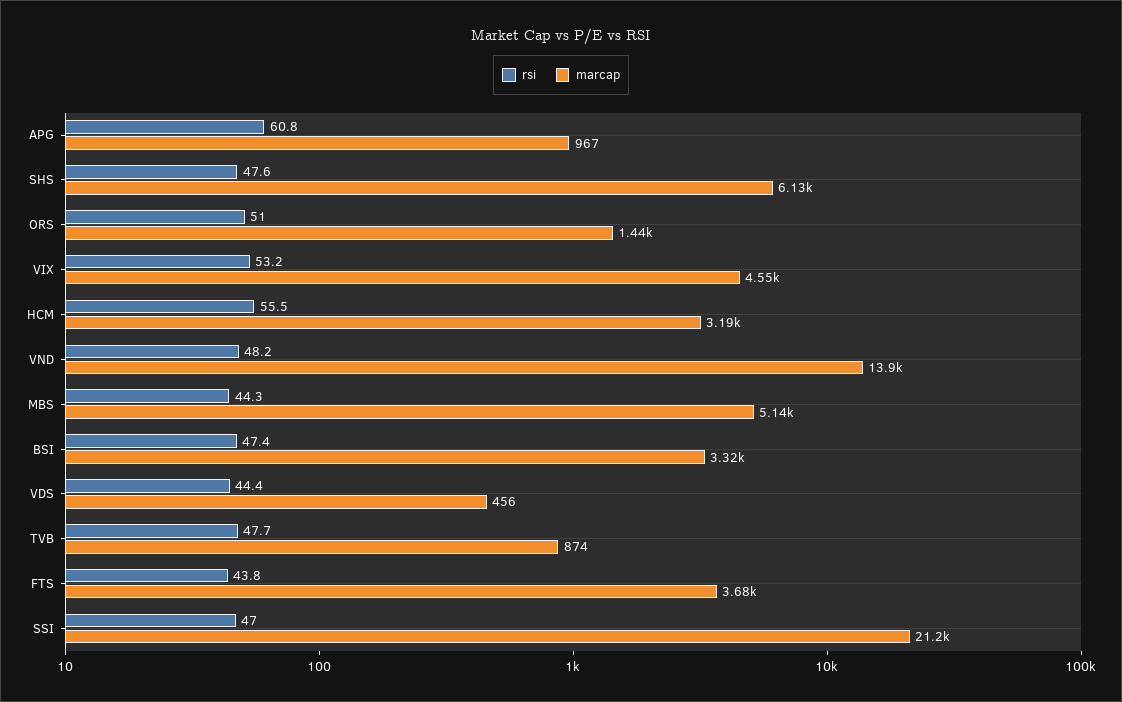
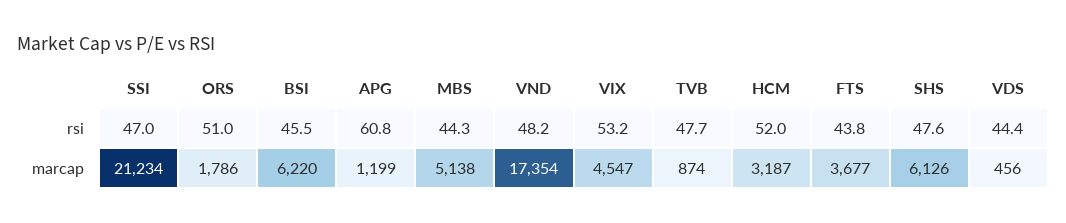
marcap, APG: 967 -> 1199
marcap, ORS: 1440 -> 1786
rsi, HCM: 55.5 -> 52
marcap, VND: 13900 -> 17354
rsi, BSI: 47.4 -> 45.5
marcap, BSI: 3320 -> 6220

